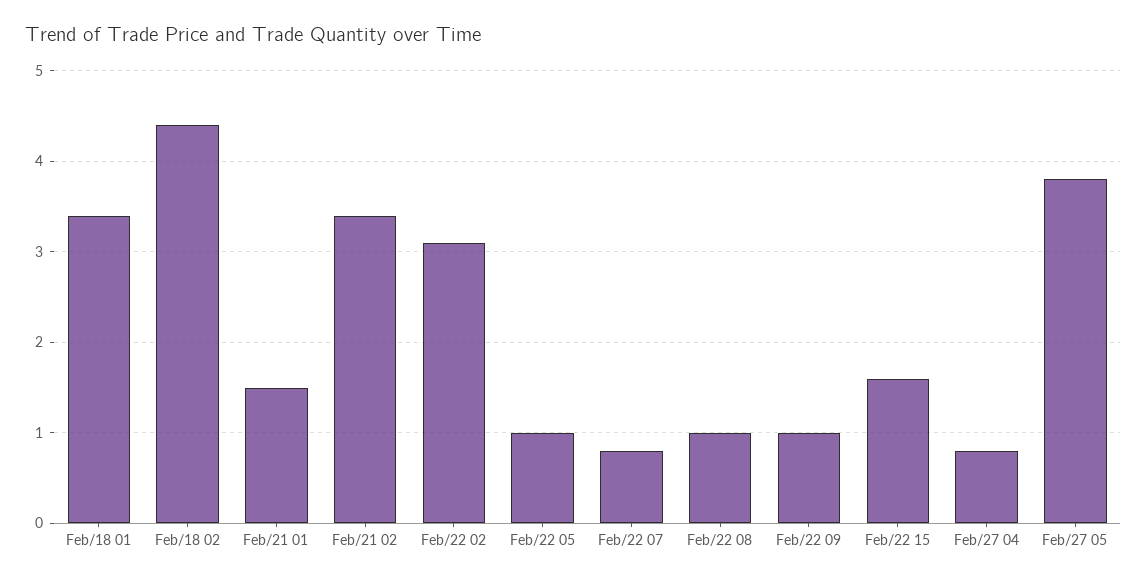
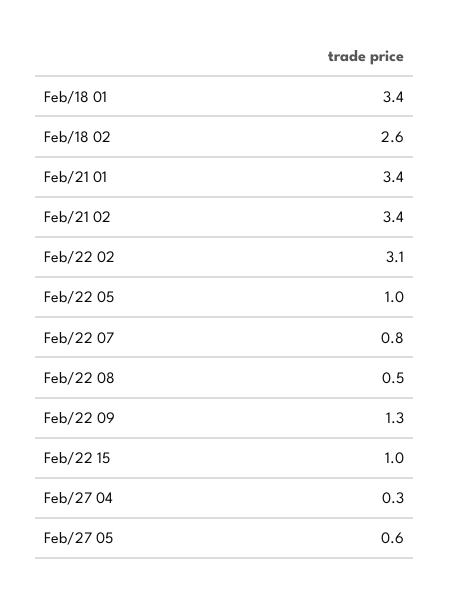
Feb/18 02: 4.4 -> 2.6
Feb/21 01: 1.5 -> 3.4
Feb/22 08: 1 -> 0.5
Feb/22 09: 1 -> 1.3
Feb/22 15: 1.6 -> 1
Feb/27 04: 0.8 -> 0.3
Feb/27 05: 3.8 -> 0.6

